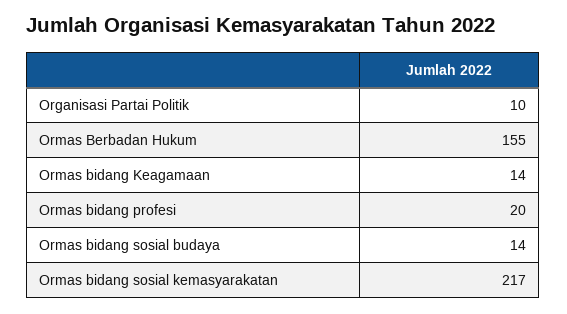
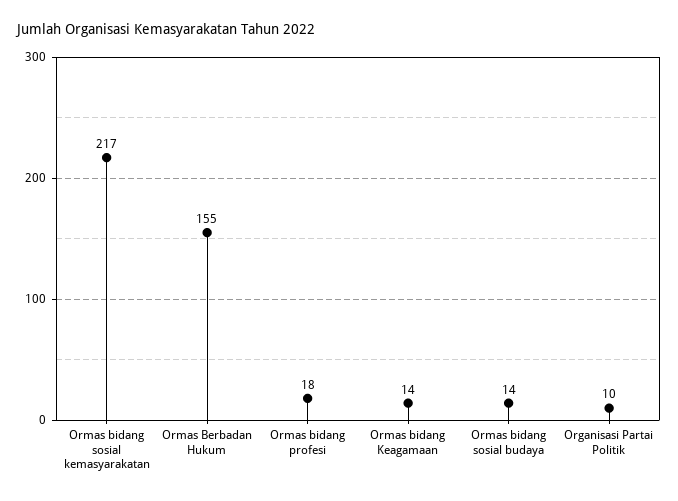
Ormas bidang profesi: 20 -> 18

